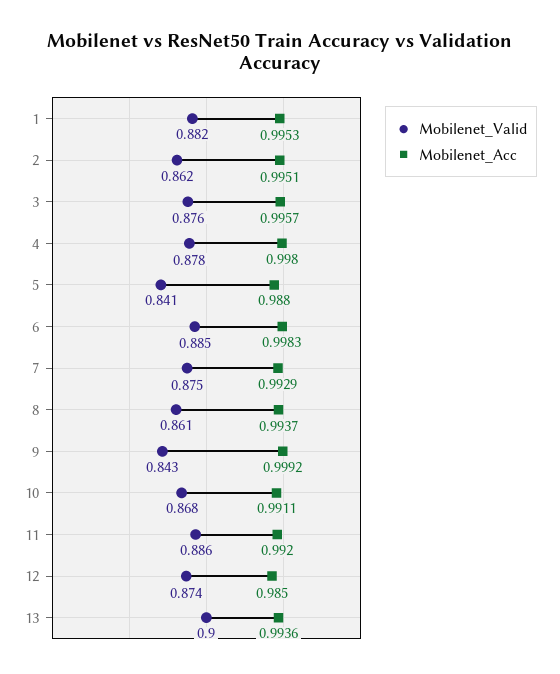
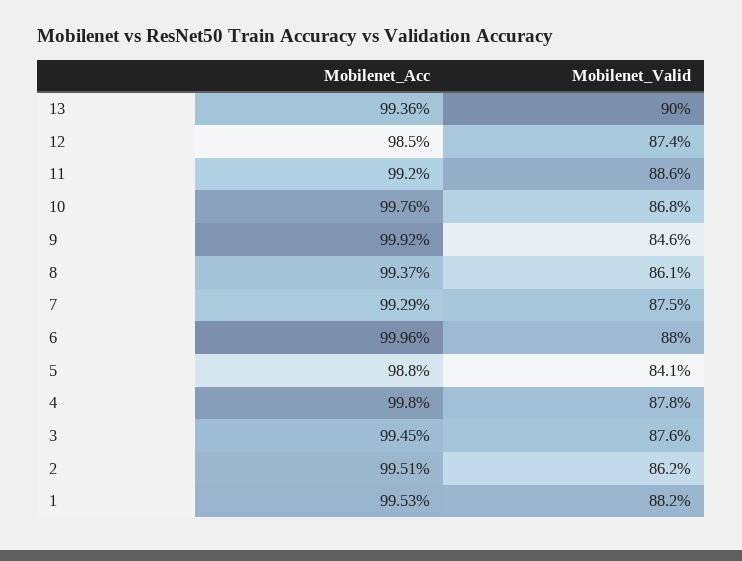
Mobilenet_Acc, 3: 0.9957 -> 0.9945
Mobilenet_Valid, 6: 0.885 -> 0.88
Mobilenet_Acc, 6: 0.9983 -> 0.9996
Mobilenet_Valid, 9: 0.843 -> 0.846
Mobilenet_Acc, 10: 0.9911 -> 0.9976

